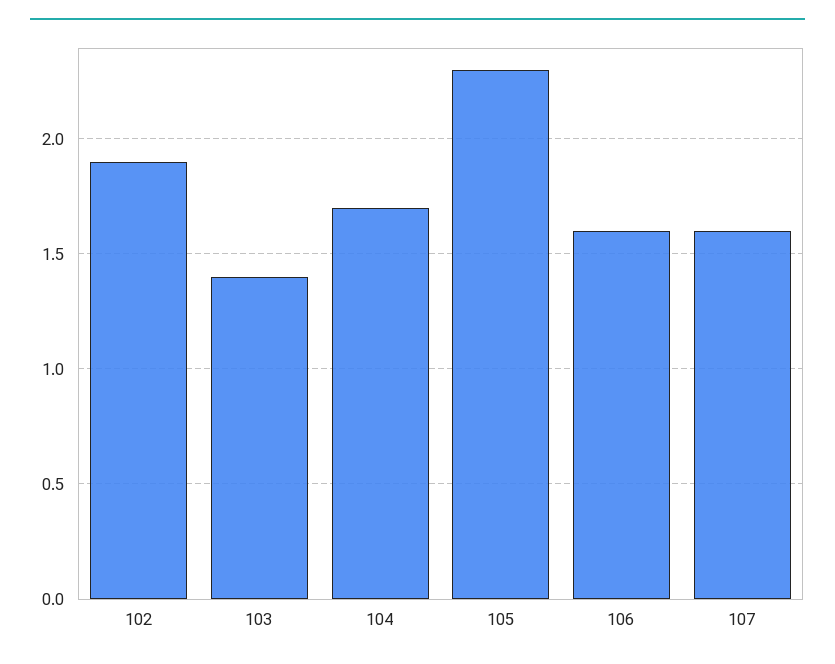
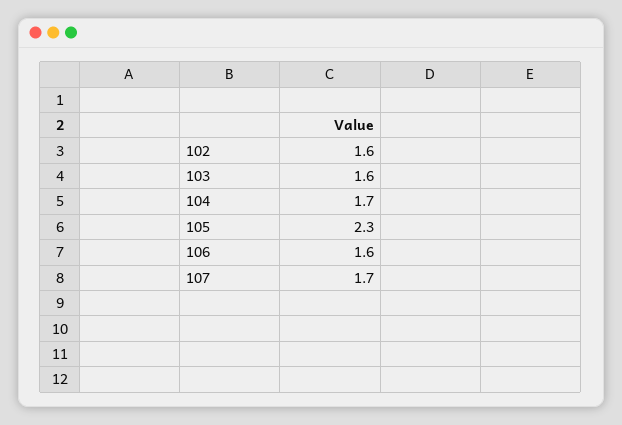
102: 1.9 -> 1.6
103: 1.4 -> 1.6
107: 1.6 -> 1.7

